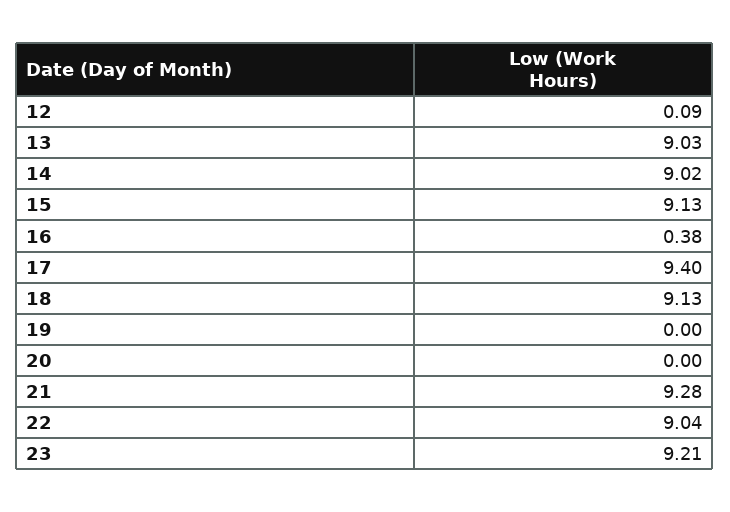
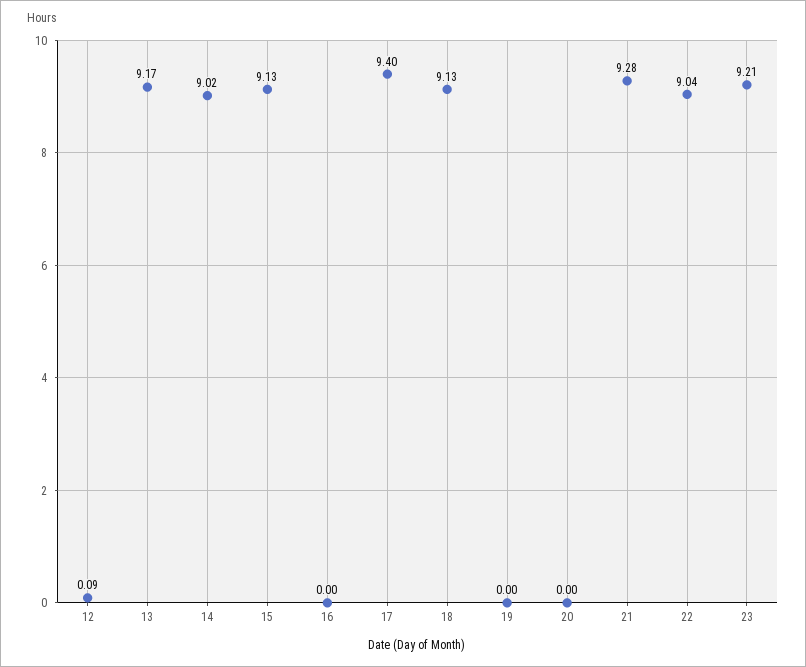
13: 9.03 -> 9.17
16: 0.38 -> 0

